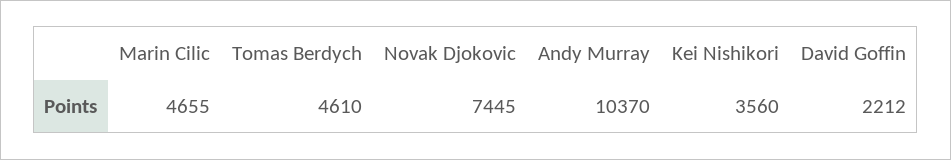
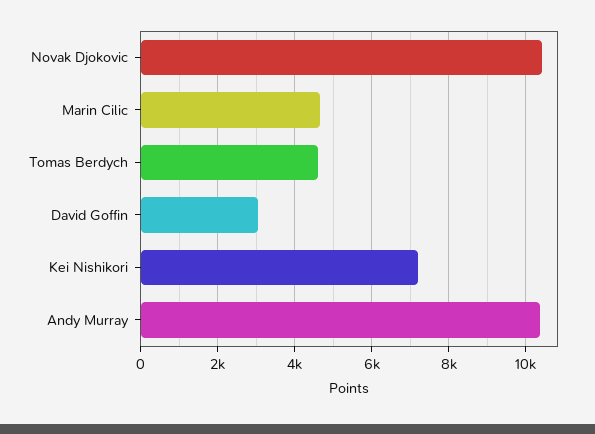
Novak Djokovic: 7445 -> 10400
Kei Nishikori: 3560 -> 7200
David Goffin: 2212 -> 3000

